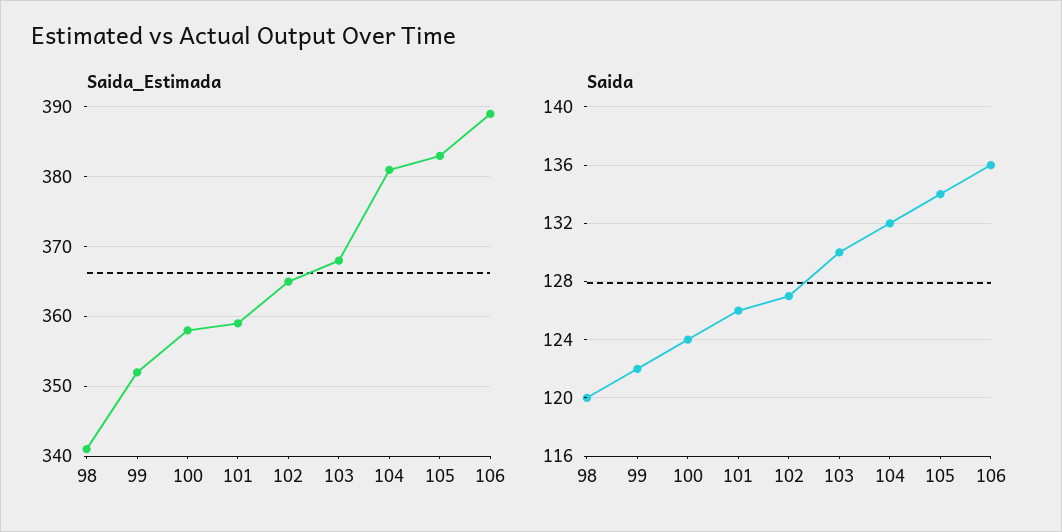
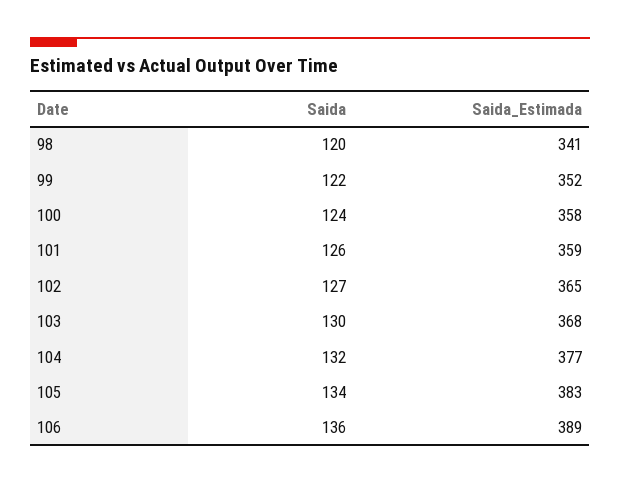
Saida_Estimada, 104: 381 -> 377

